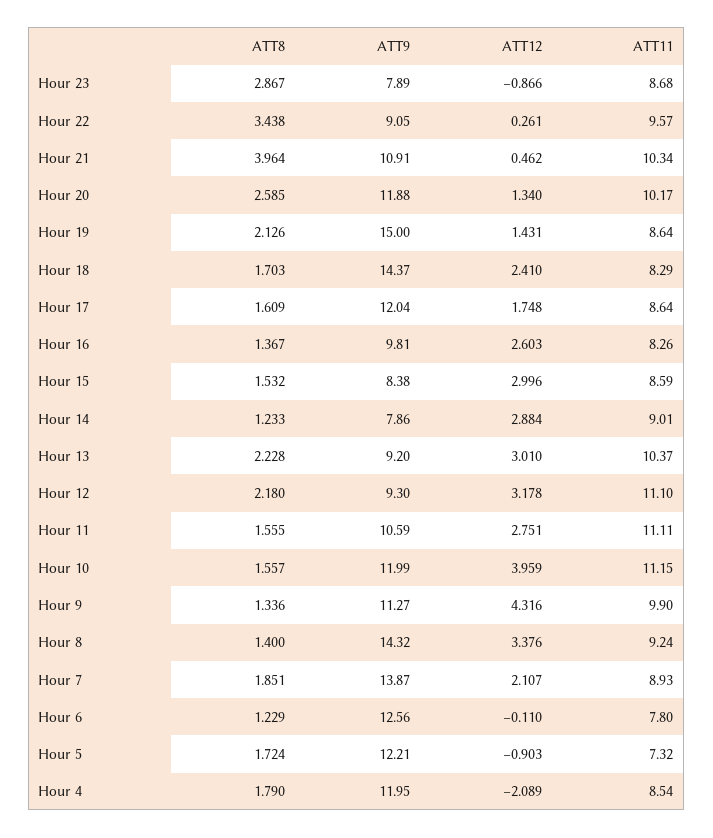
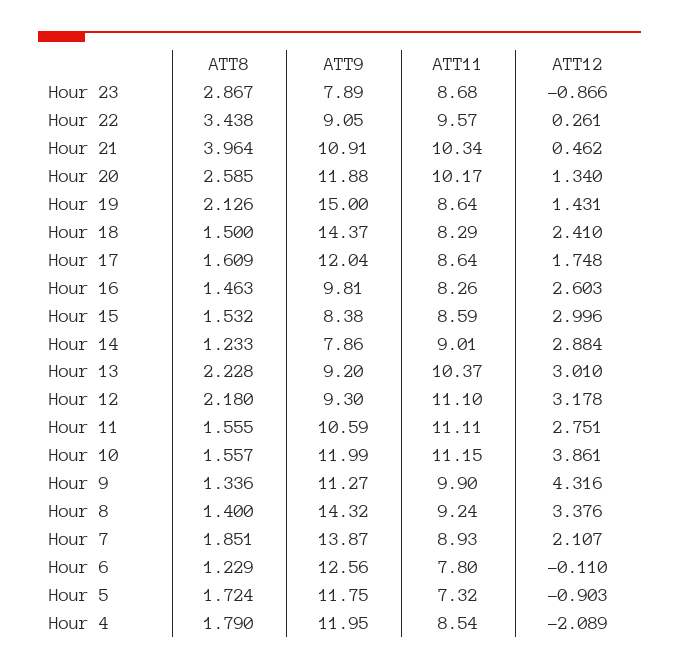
ATT8, Hour 18: 1.703 -> 1.5
ATT8, Hour 16: 1.367 -> 1.463
ATT12, Hour 10: 3.959 -> 3.861
ATT9, Hour 5: 12.21 -> 11.75

